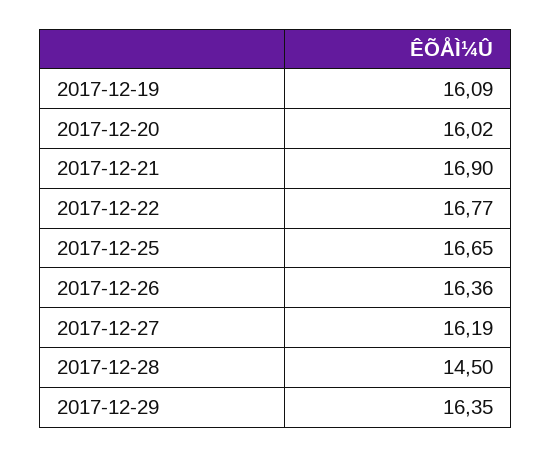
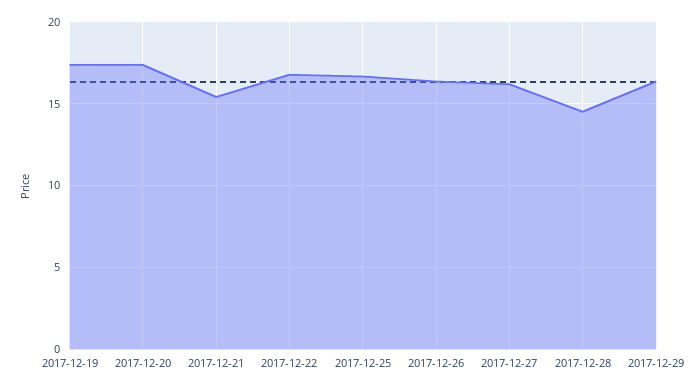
2017-12-19: 16.09 -> 17.5
2017-12-20: 16.02 -> 17.5
2017-12-21: 16.9 -> 15.5

